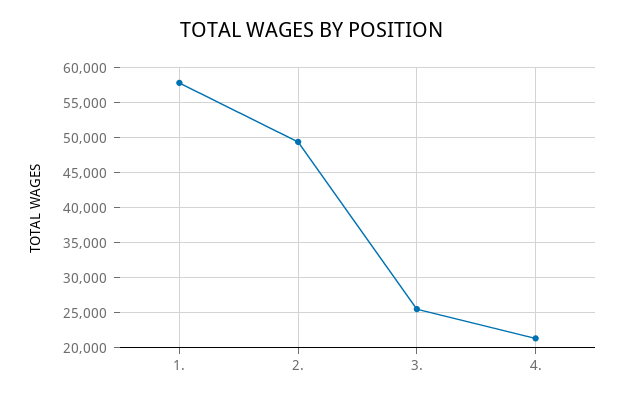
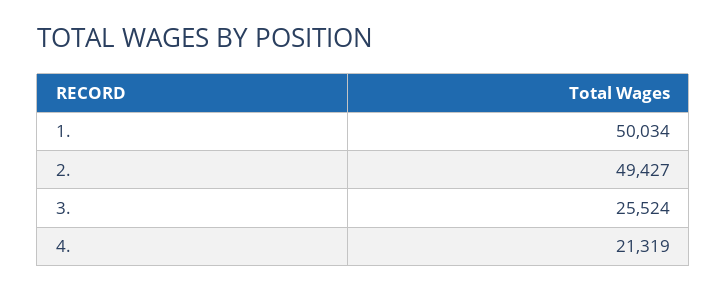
1.: 58000 -> 50034

